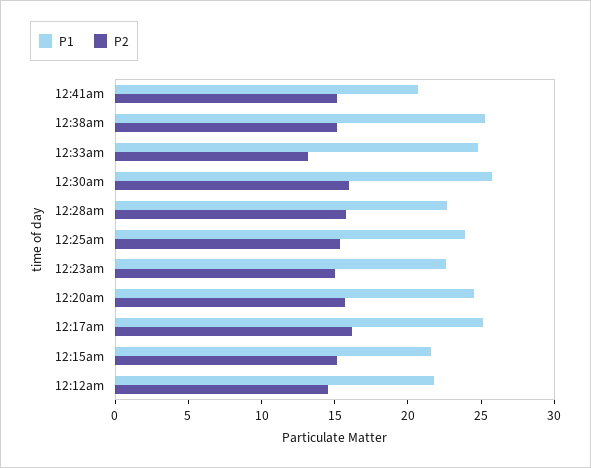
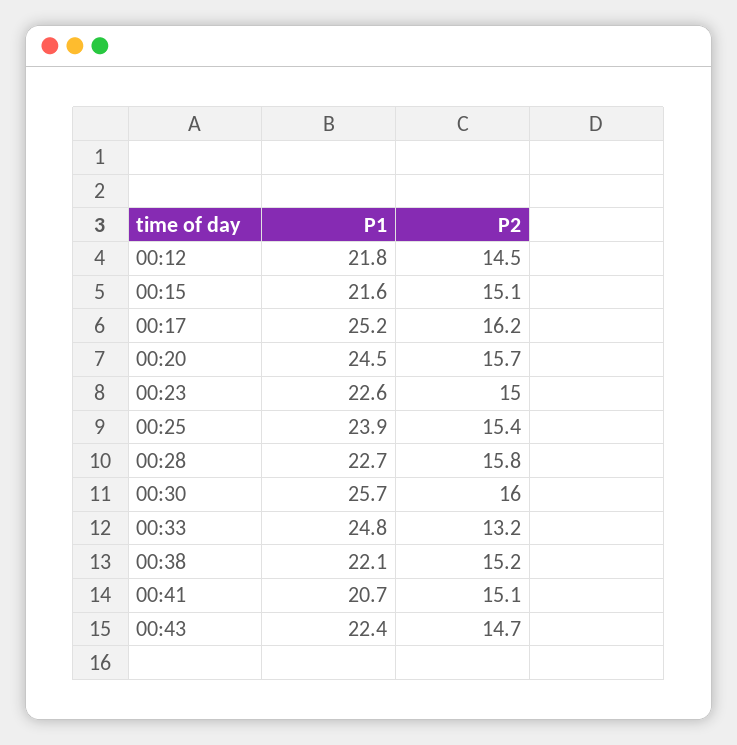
P1, 12:38am: 25 -> 22.1
P1, 00:43: none -> 22.4
P2, 00:43: none -> 14.7

